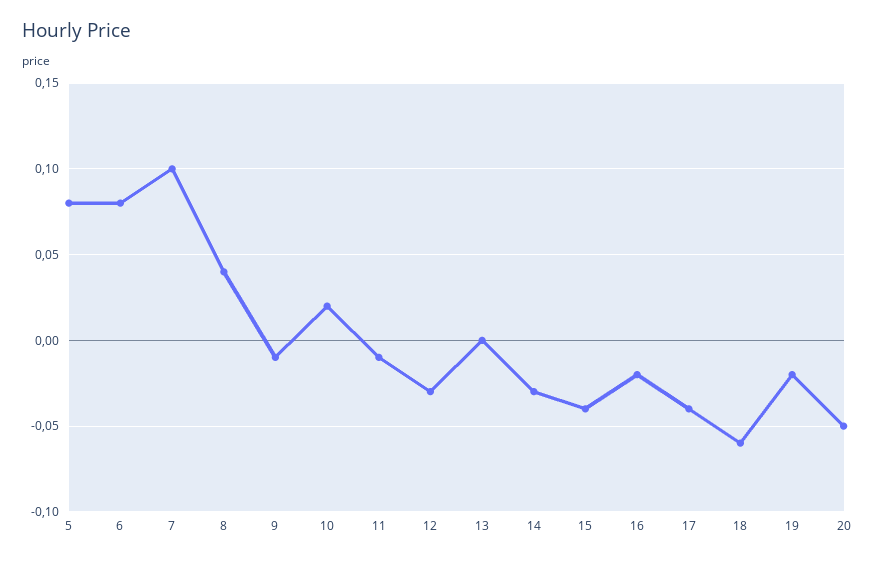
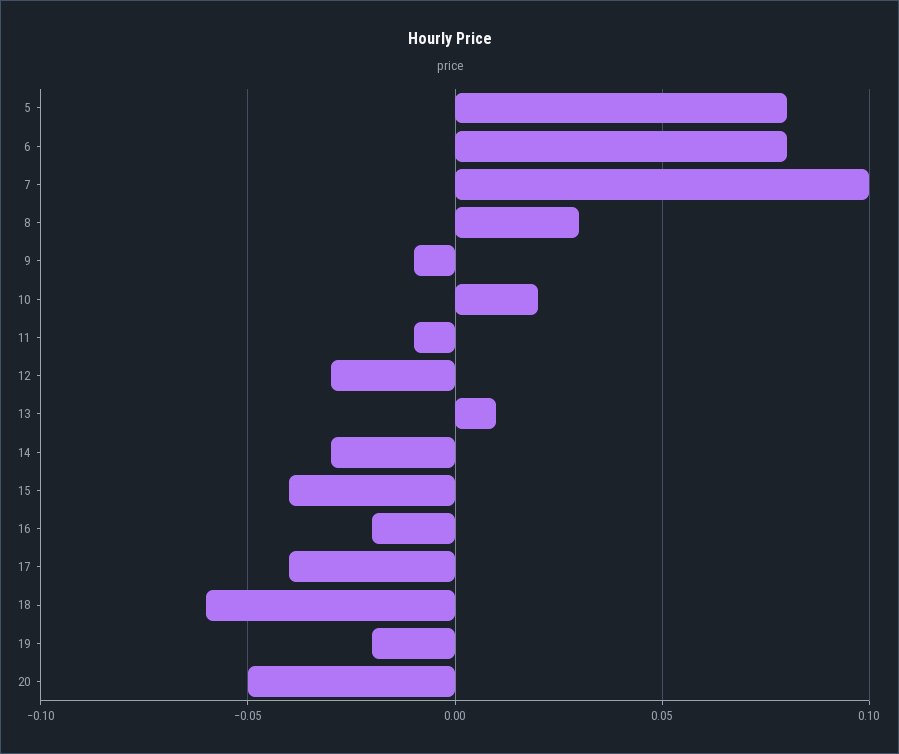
8: 0.04 -> 0.03
13: 0 -> 0.01

